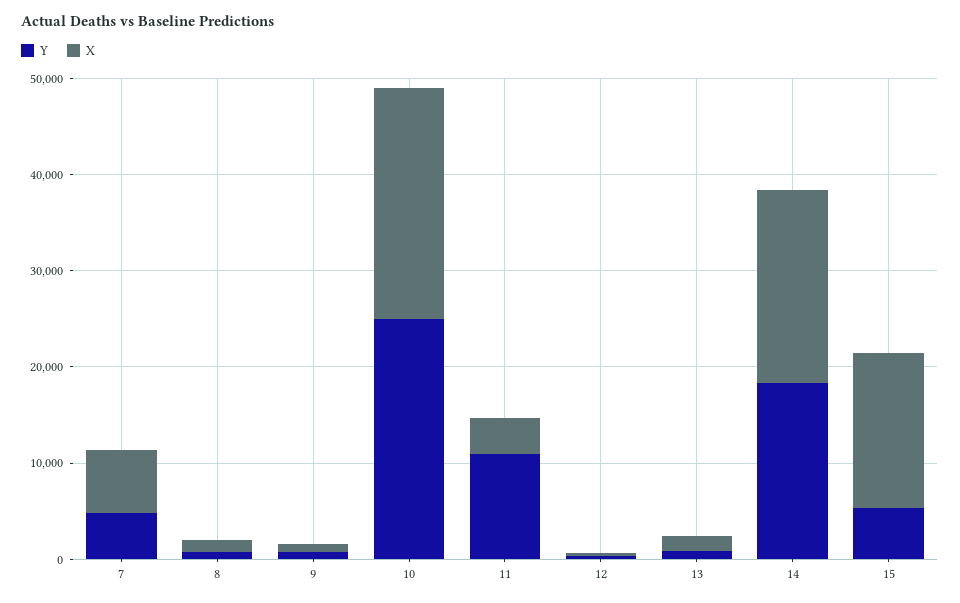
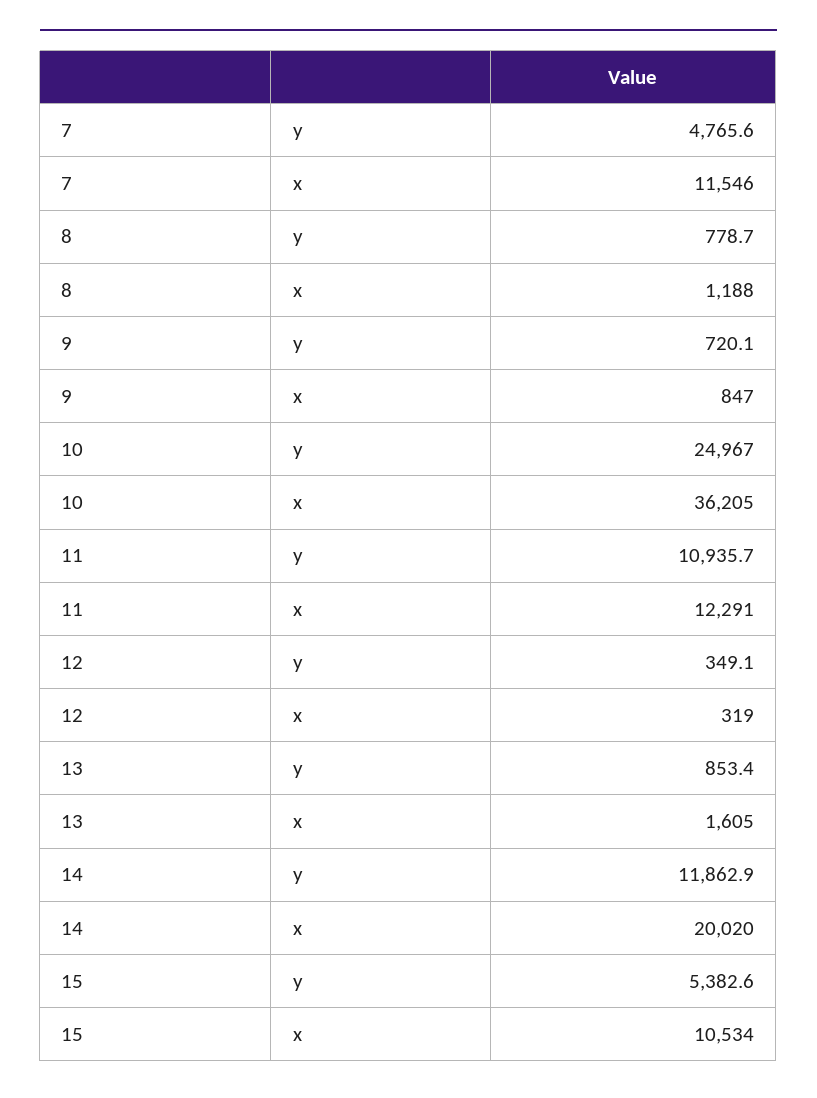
X, 7: 6000 -> 11546
X, 10: 24000 -> 36205
X, 11: 4000 -> 12291
Y, 14: 18000 -> 11862.9
X, 15: 16000 -> 10534

